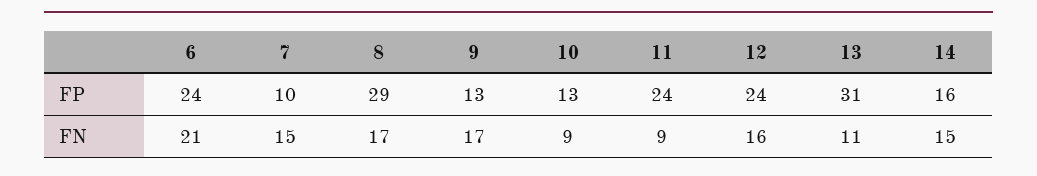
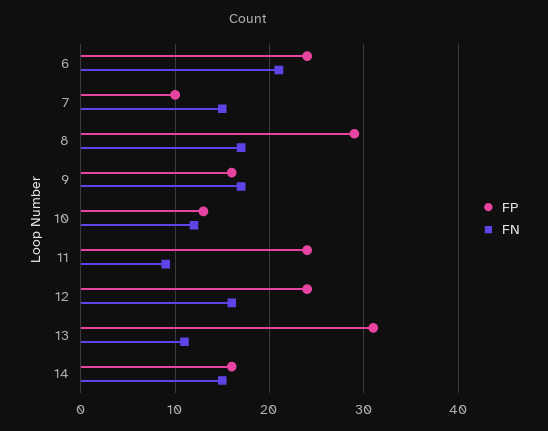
FP, 9: 13 -> 16
FN, 10: 9 -> 12

